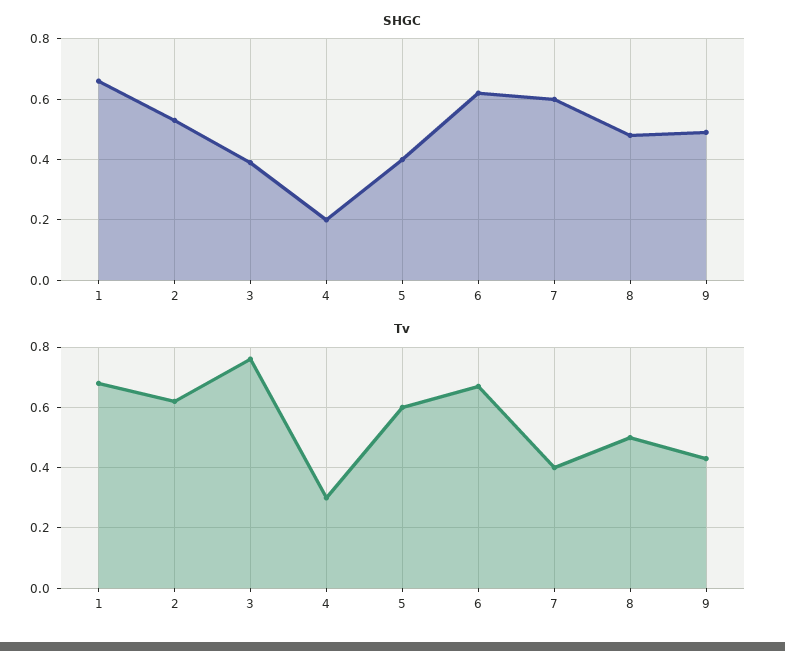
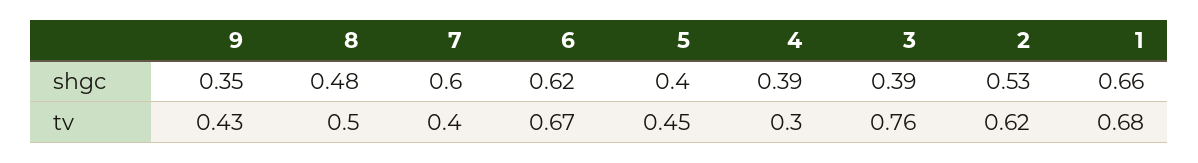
SHGC, 4: 0.2 -> 0.39
SHGC, 9: 0.5 -> 0.35
Tv, 5: 0.6 -> 0.45

